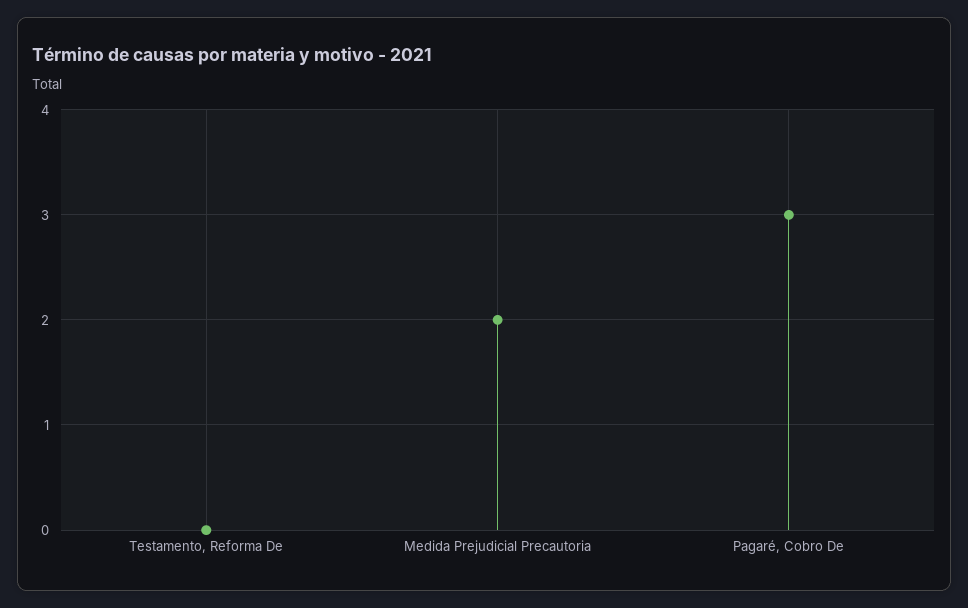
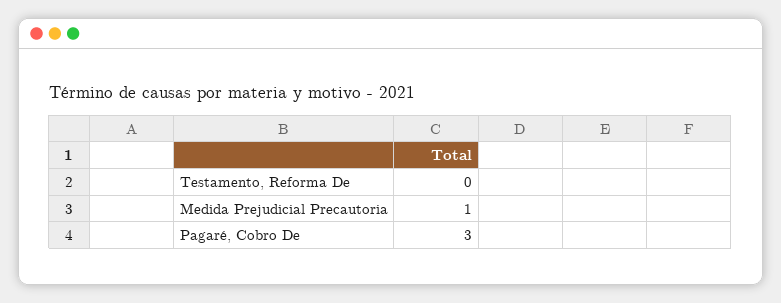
Medida Prejudicial Precautoria: 2 -> 1

